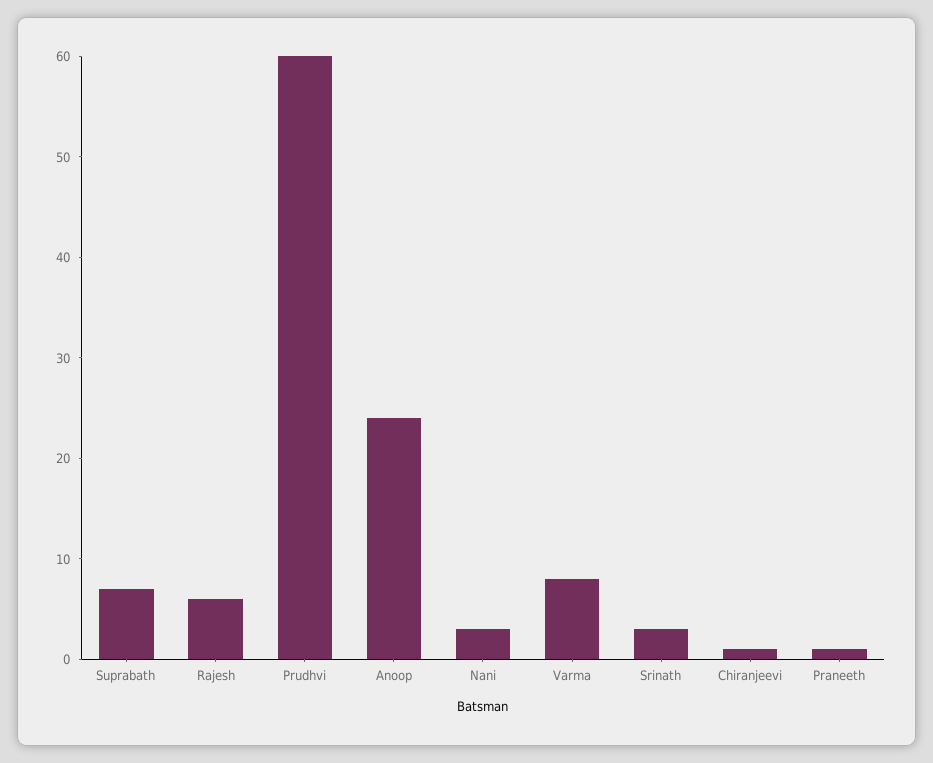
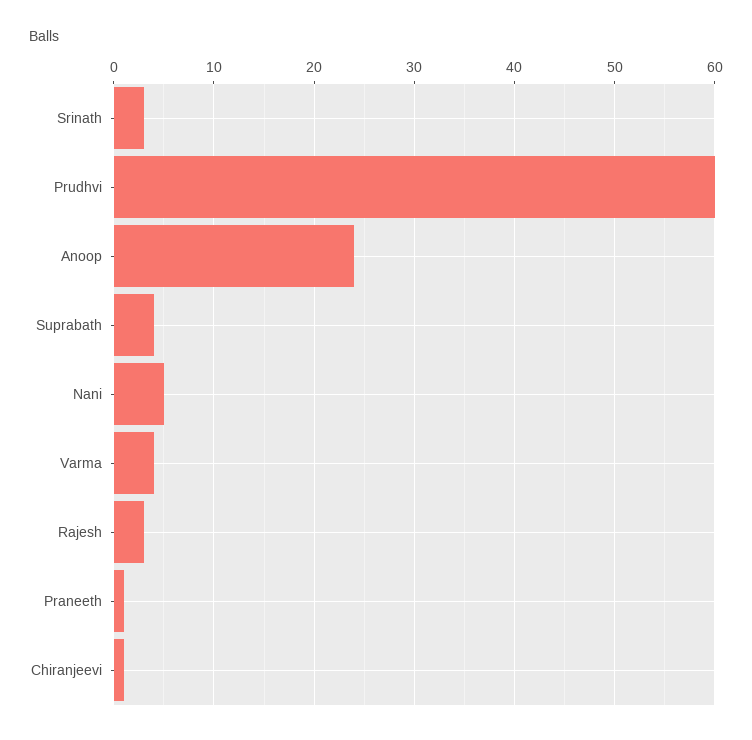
Suprabath: 7 -> 4
Rajesh: 6 -> 3
Nani: 3 -> 5
Varma: 8 -> 4

